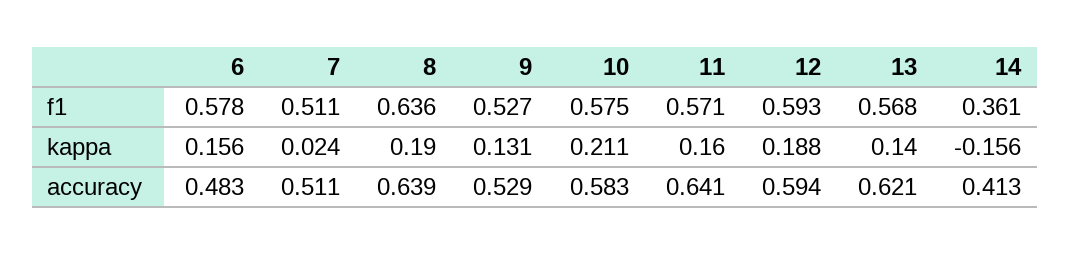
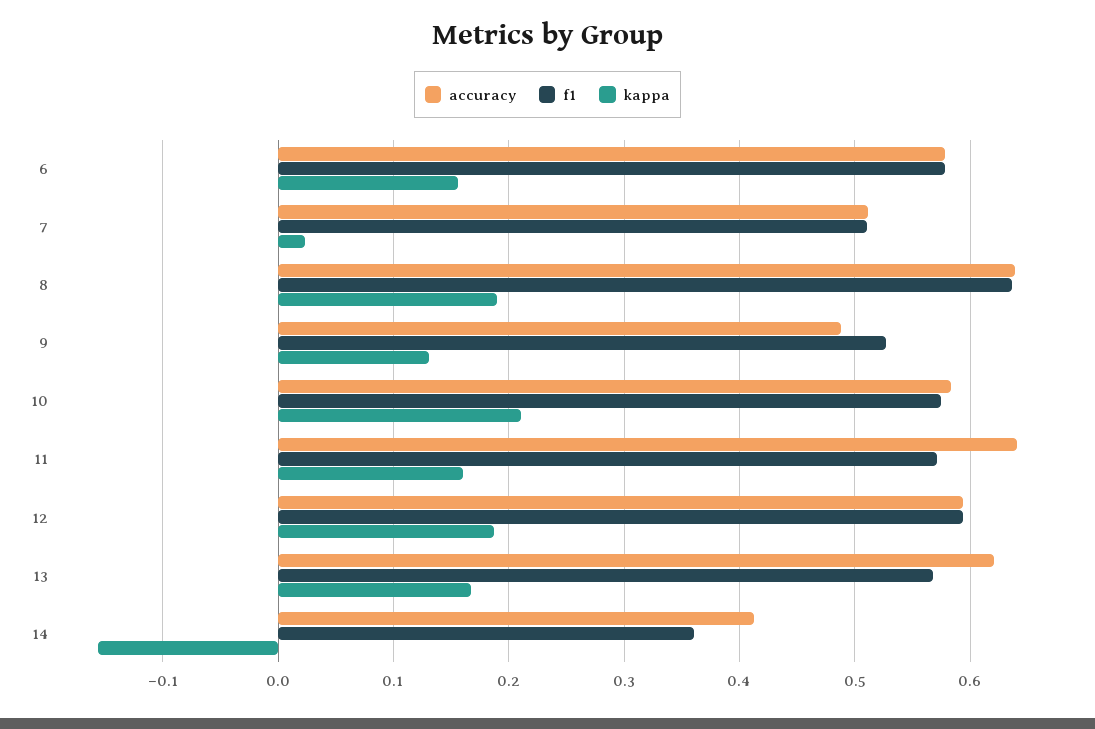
kappa, 13: 0.14 -> 0.17
accuracy, 6: 0.483 -> 0.58
accuracy, 9: 0.529 -> 0.49

